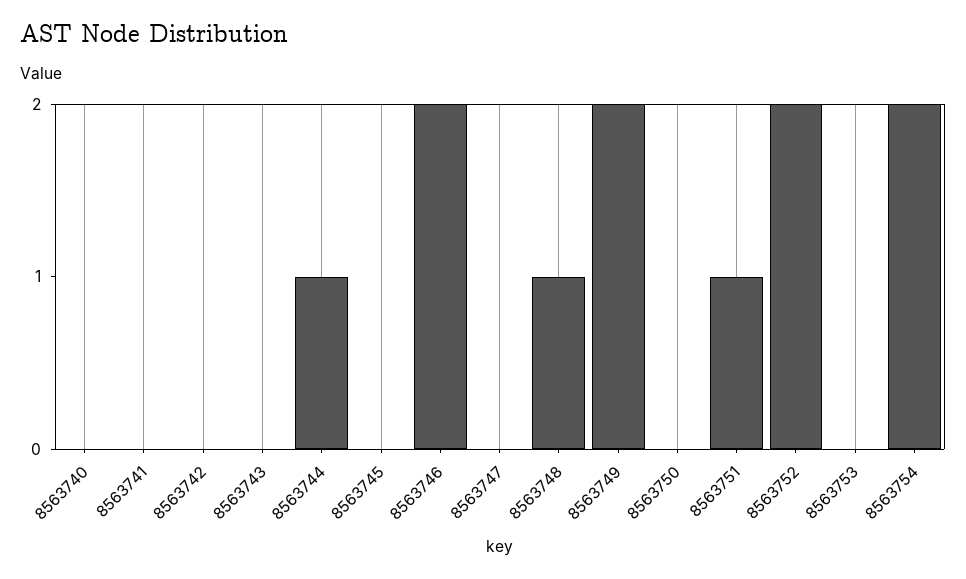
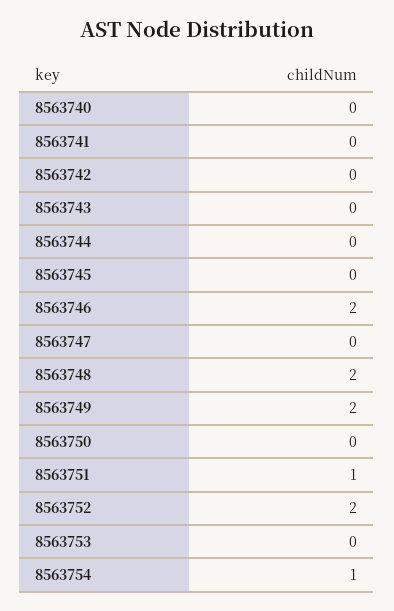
8563744: 1 -> 0
8563748: 1 -> 2
8563754: 2 -> 1

